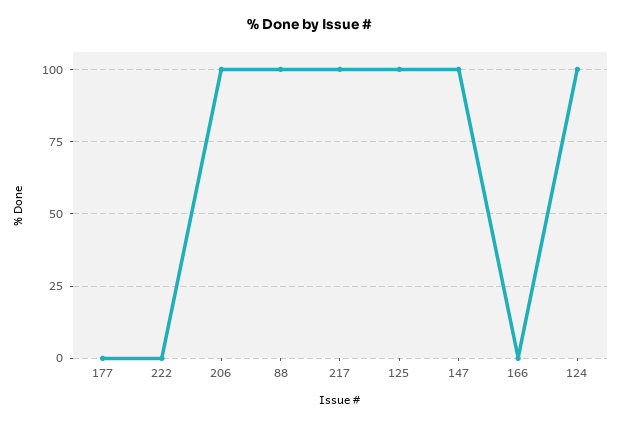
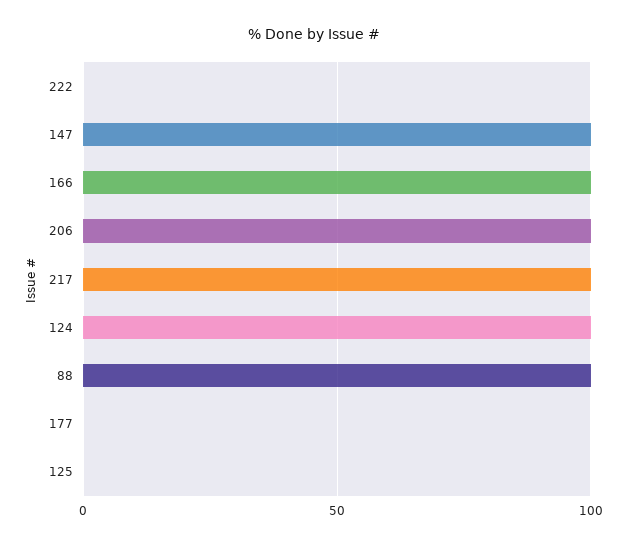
125: 100 -> 0
166: 0 -> 100

